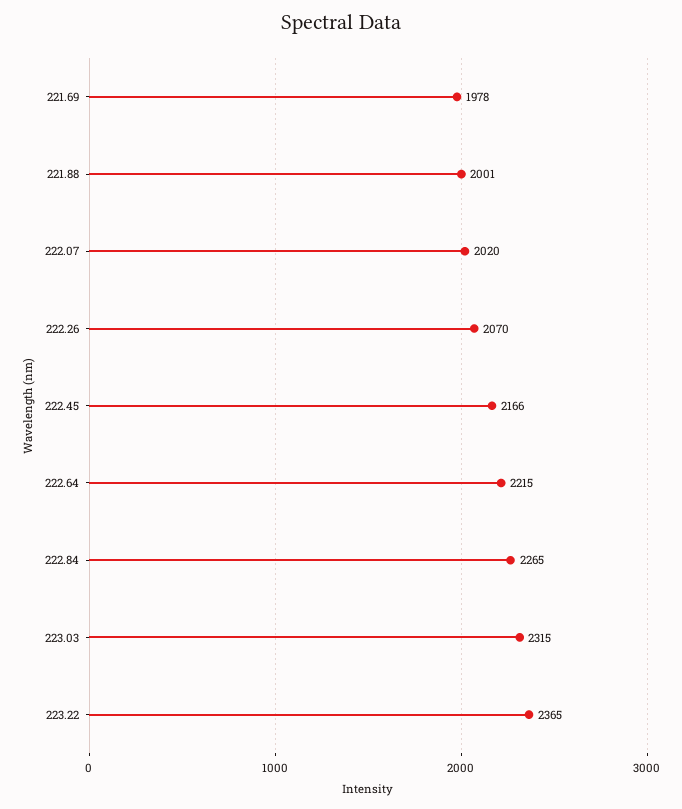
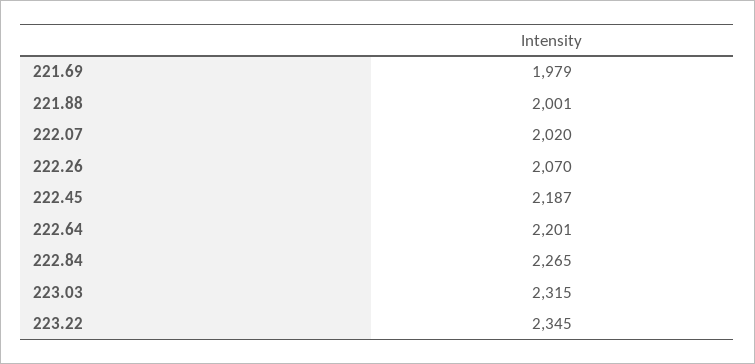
221.69: 1978 -> 1979
222.45: 2166 -> 2187
222.64: 2215 -> 2201
223.22: 2365 -> 2345

